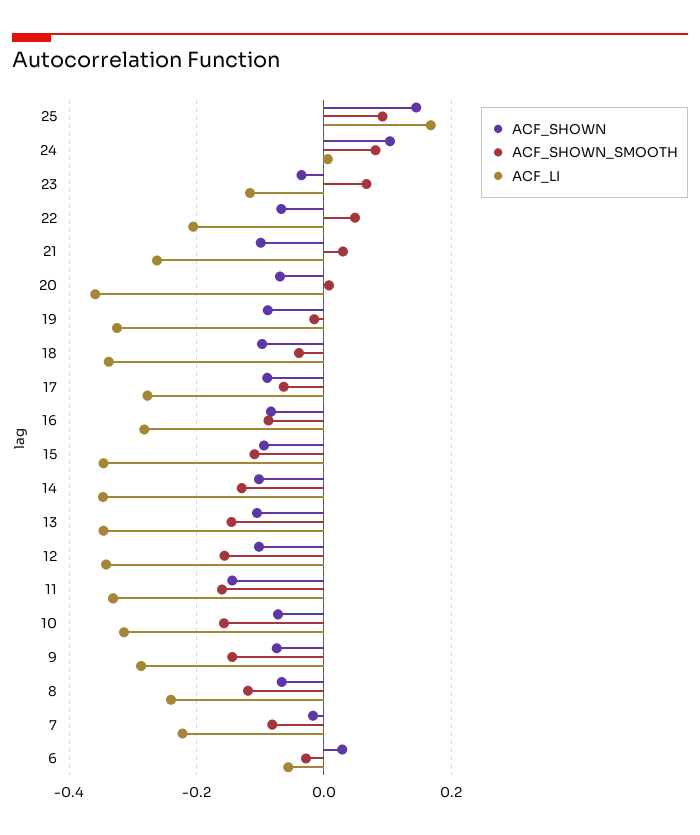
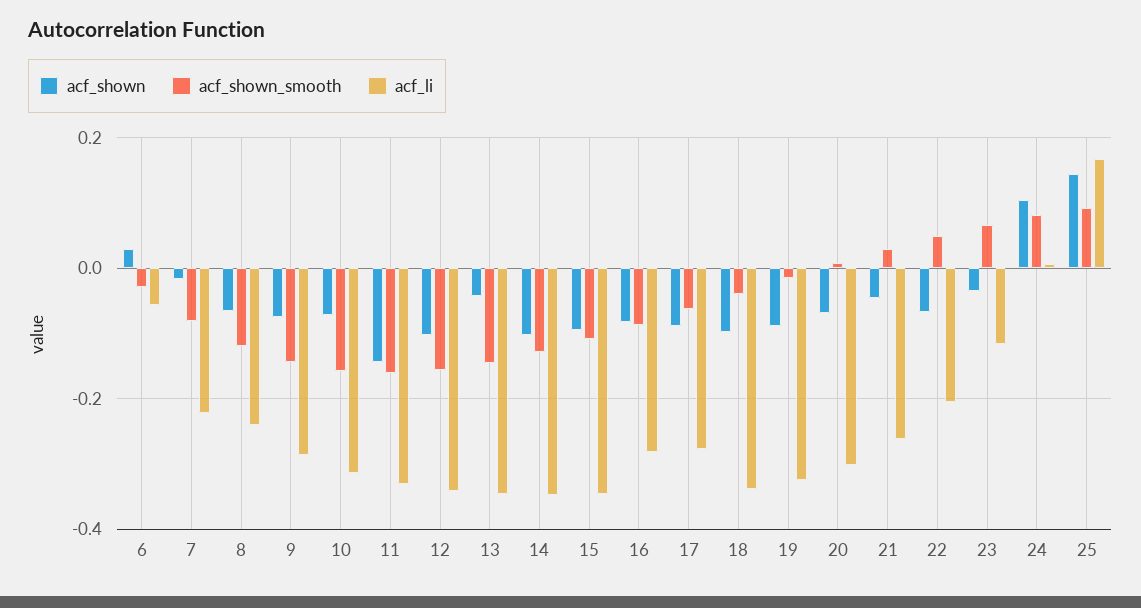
ACF_SHOWN, 21: -0.1 -> -0.04
ACF_LI, 20: -0.36 -> -0.3
ACF_SHOWN, 13: -0.1 -> -0.04

